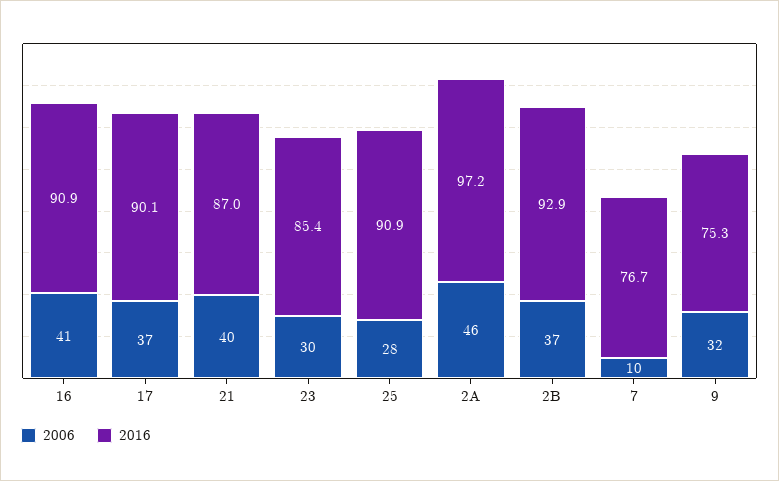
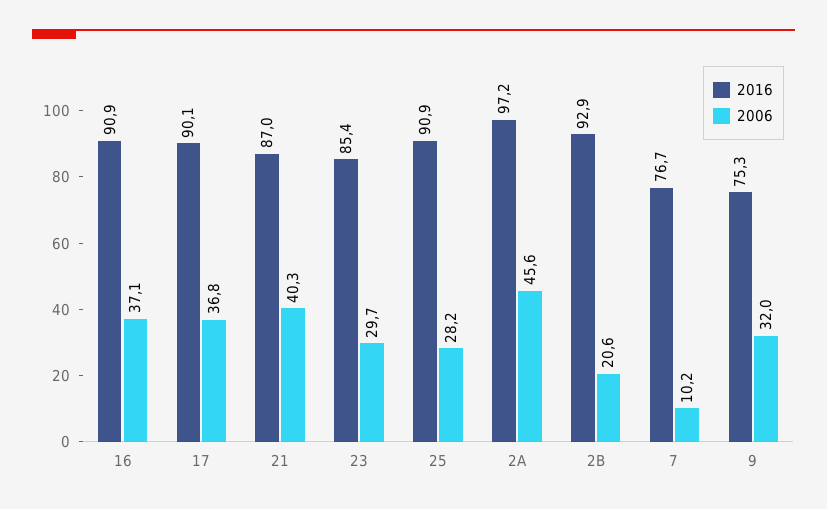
2006, 16: 41 -> 37.1
2006, 2B: 37 -> 20.6

